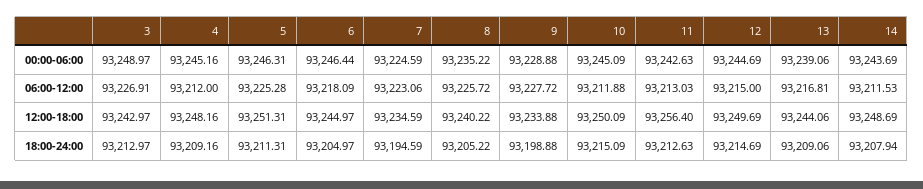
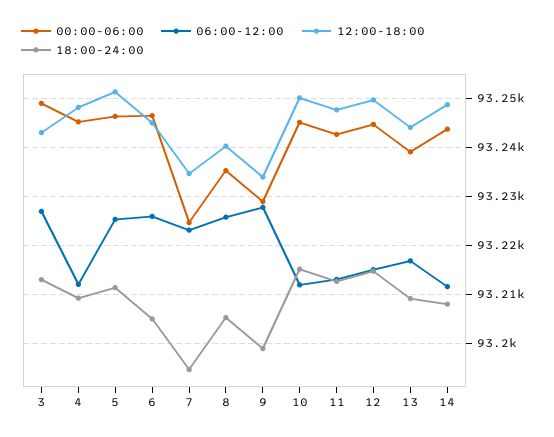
06:00-12:00, 6: 93218.09 -> 93226
12:00-18:00, 11: 93256.4 -> 93248

